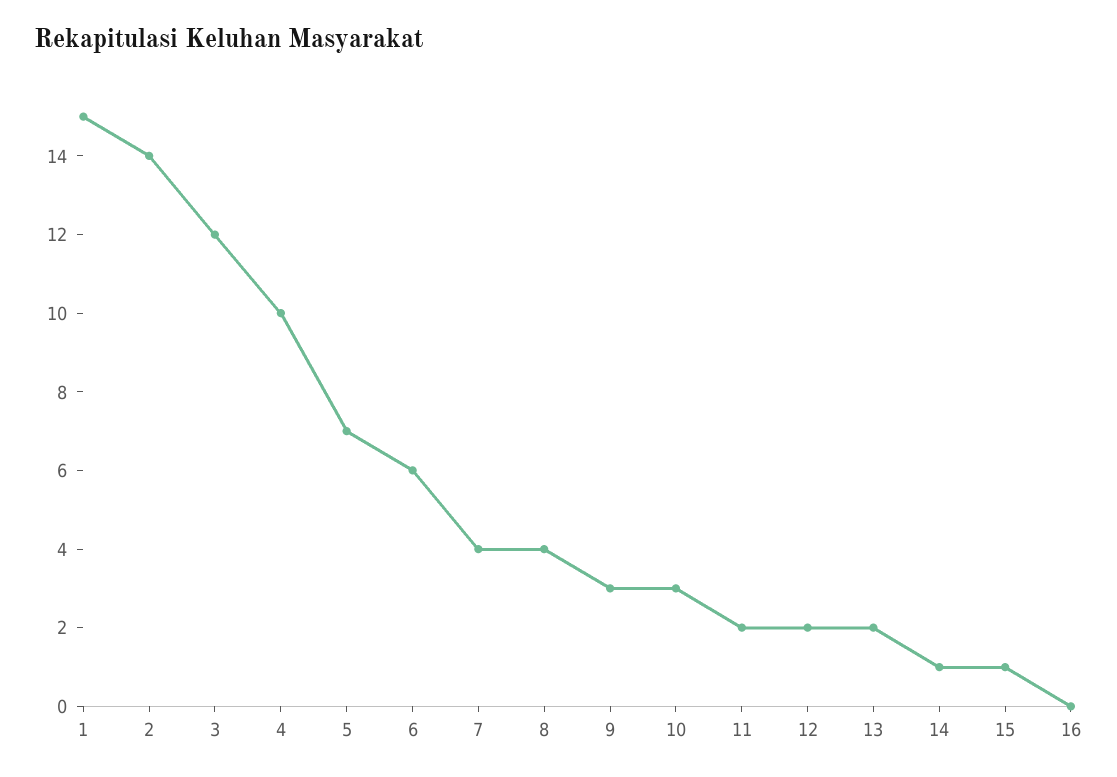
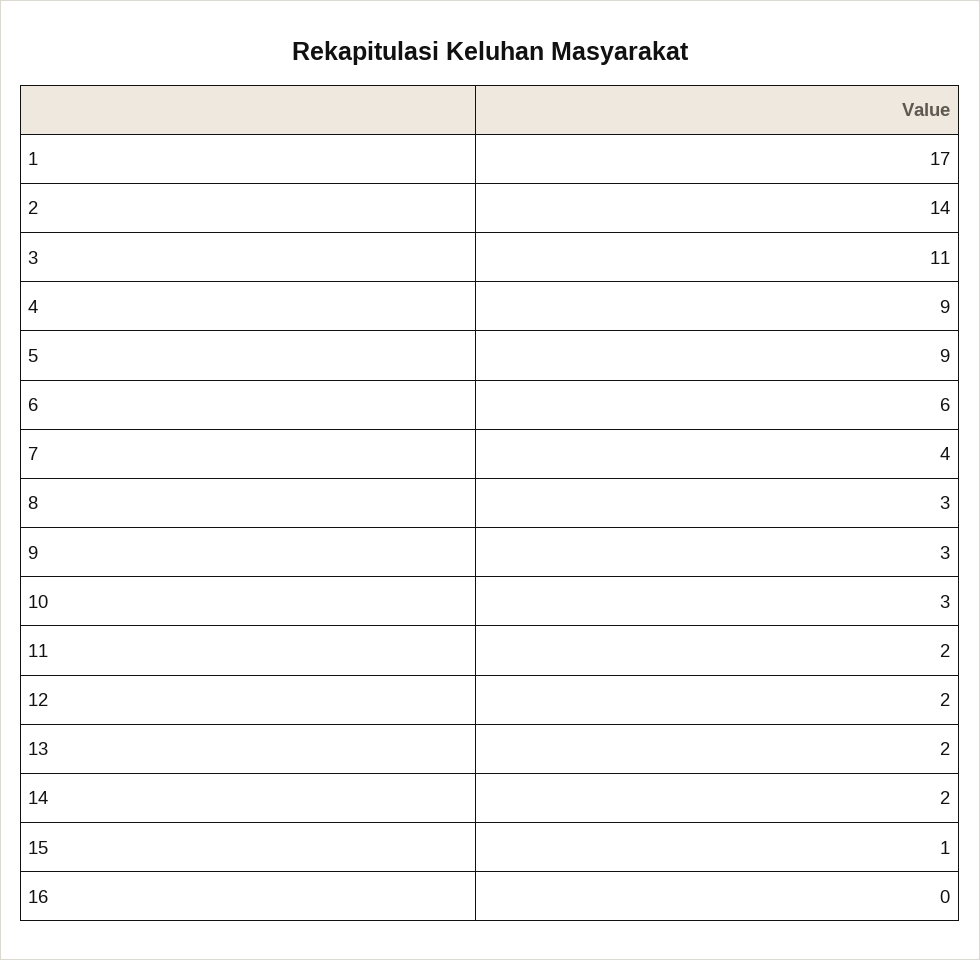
1: 15 -> 17
3: 12 -> 11
4: 10 -> 9
5: 7 -> 9
8: 4 -> 3
14: 1 -> 2

